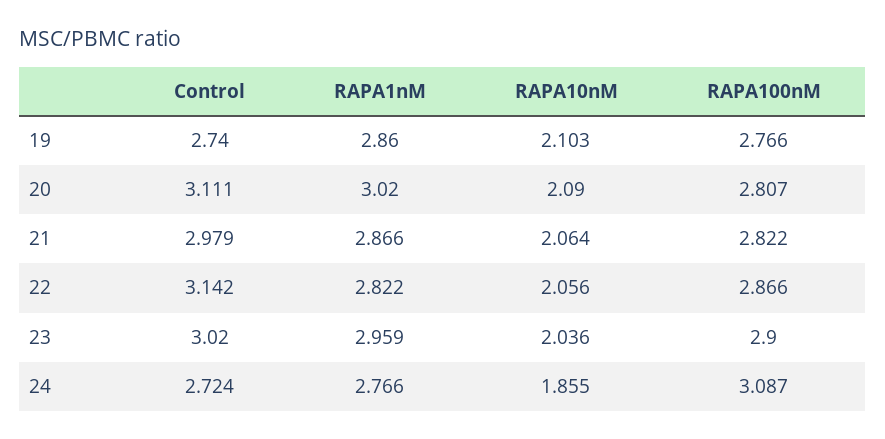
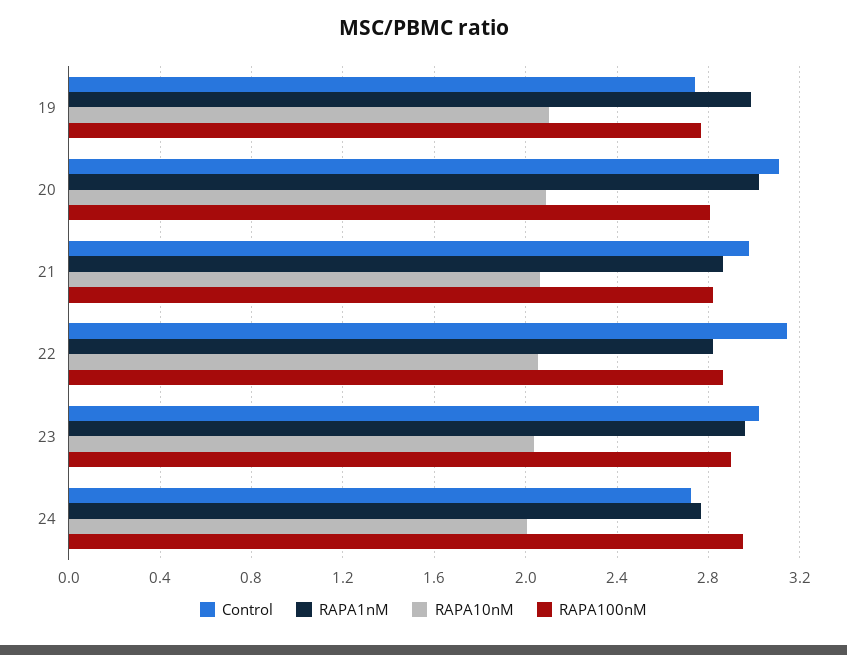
RAPA1nM, 19: 2.86 -> 3
RAPA10nM, 24: 1.855 -> 2
RAPA100nM, 24: 3.087 -> 2.95

